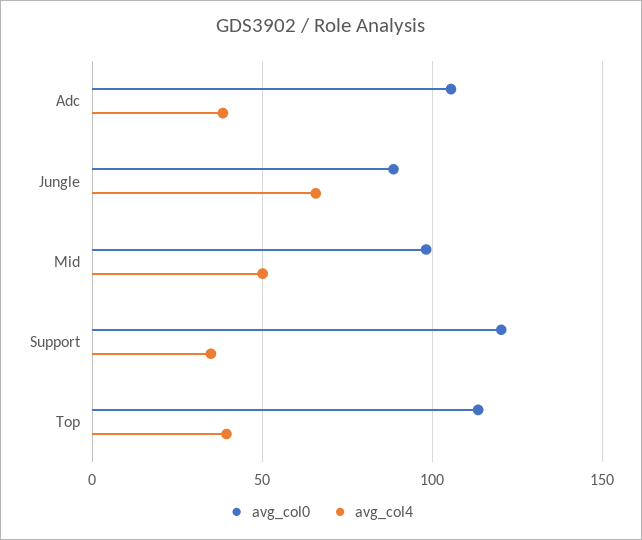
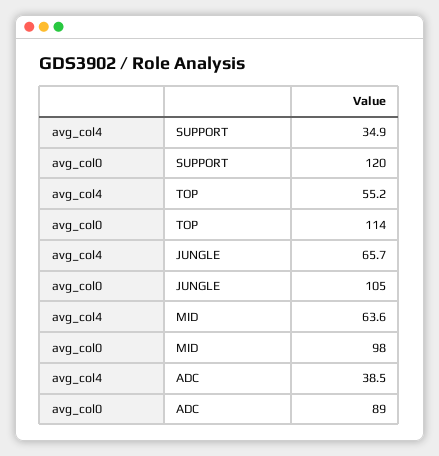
avg_col0, Adc: 105 -> 89
avg_col0, Jungle: 90 -> 105
avg_col4, Mid: 50 -> 63.6
avg_col4, Top: 40 -> 55.2

